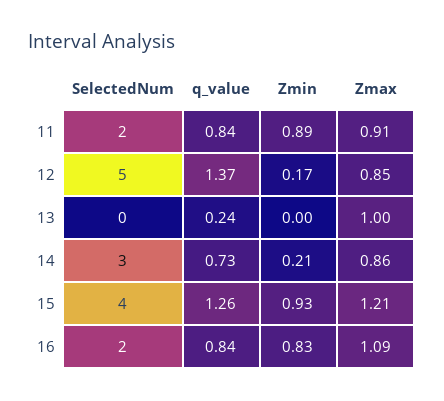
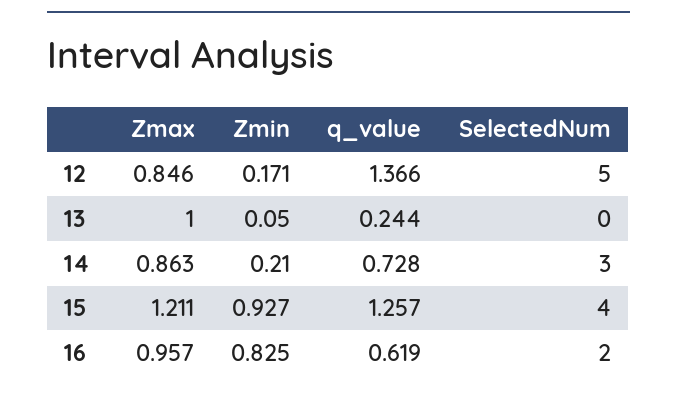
SelectedNum, 11: 2 -> none
q_value, 11: 0.84 -> none
Zmin, 11: 0.89 -> none
Zmax, 11: 0.91 -> none
Zmin, 13: 0 -> 0.05
q_value, 16: 0.84 -> 0.619
Zmax, 16: 1.09 -> 0.957

